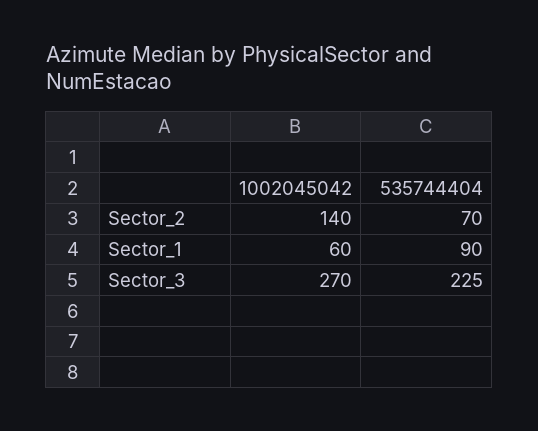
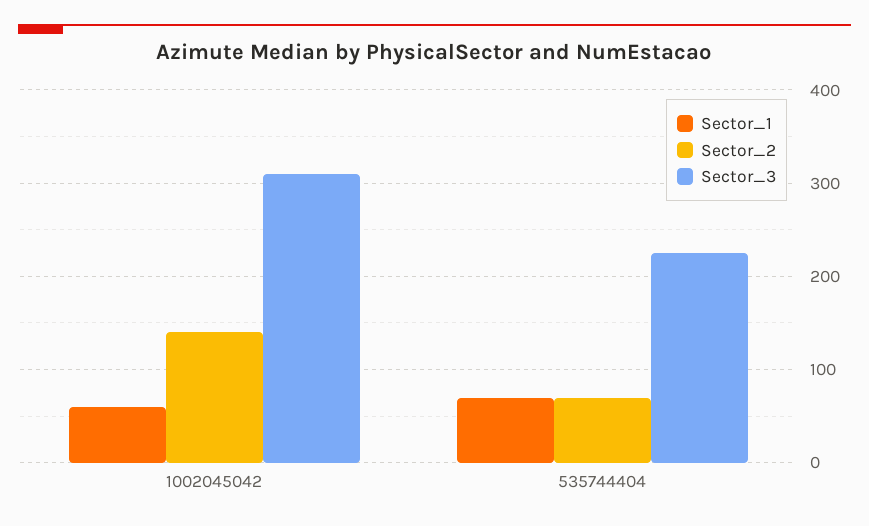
Sector_1, 535744404: 90 -> 70
Sector_3, 1002045042: 270 -> 310

